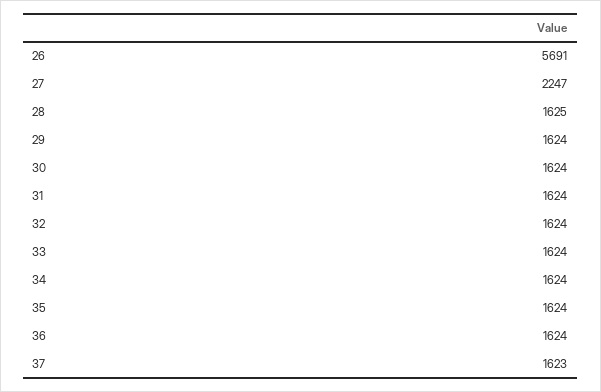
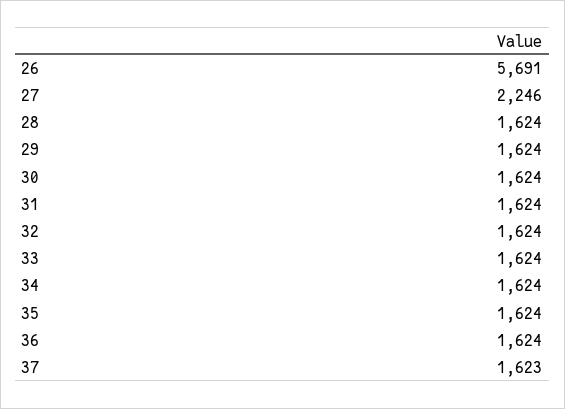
27: 2247 -> 2246
28: 1625 -> 1624

